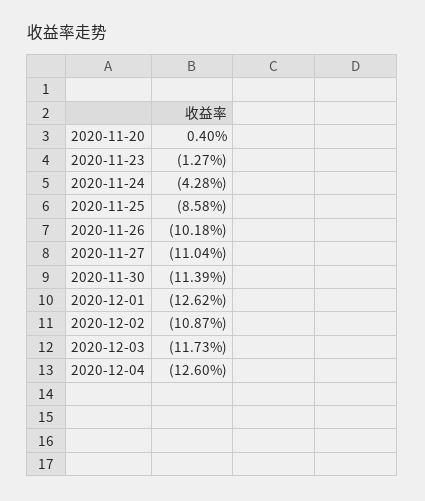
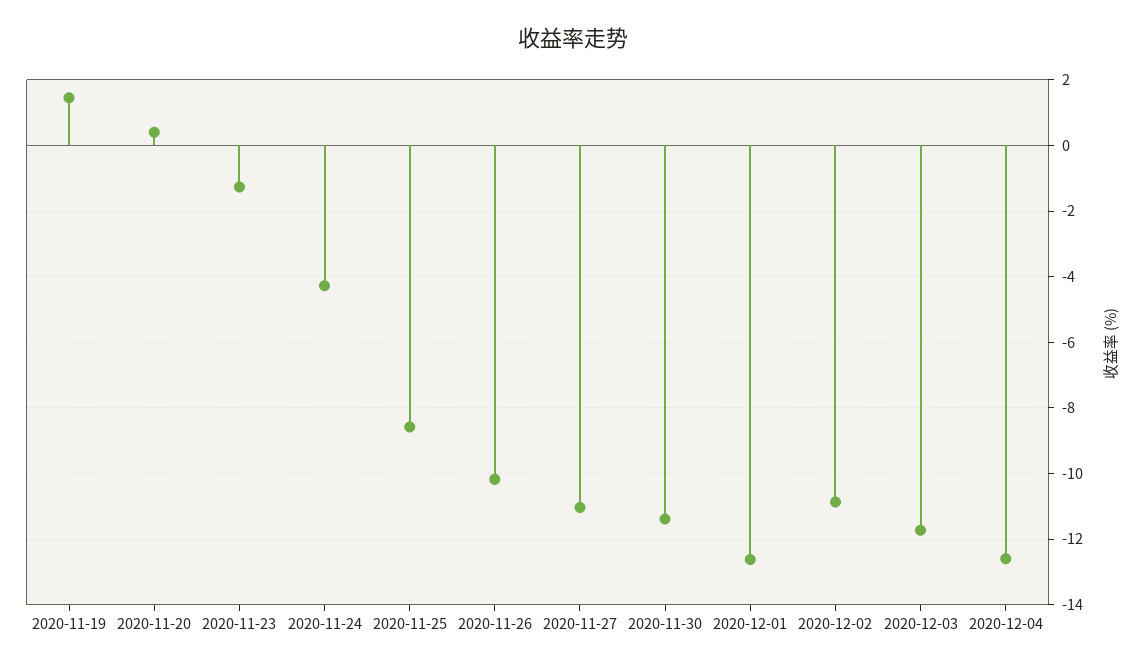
2020-11-19: none -> 1.4

